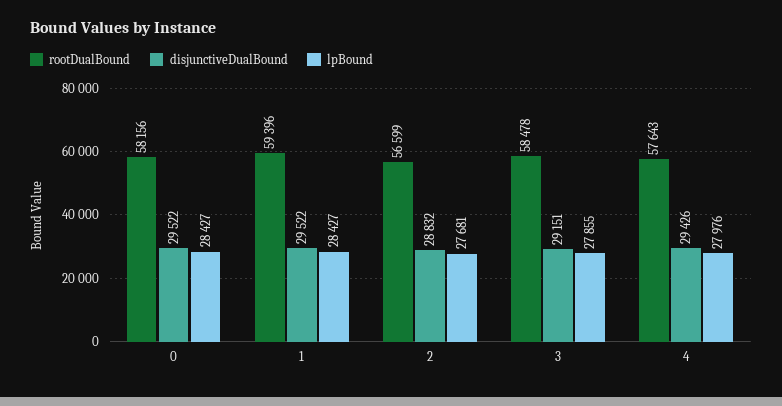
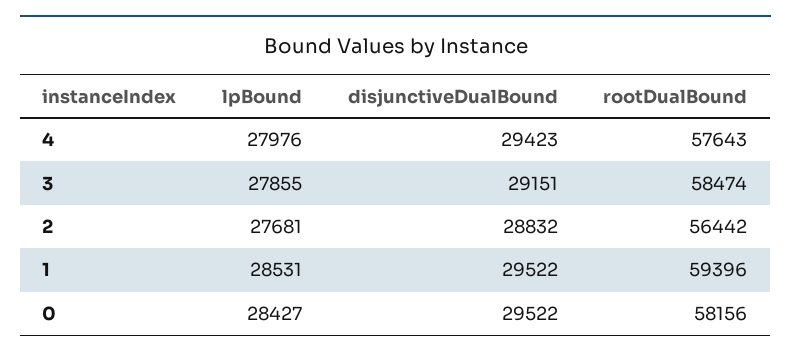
lpBound, 1: 28427 -> 28531
rootDualBound, 2: 56599 -> 56442
rootDualBound, 3: 58478 -> 58474
disjunctiveDualBound, 4: 29426 -> 29423

